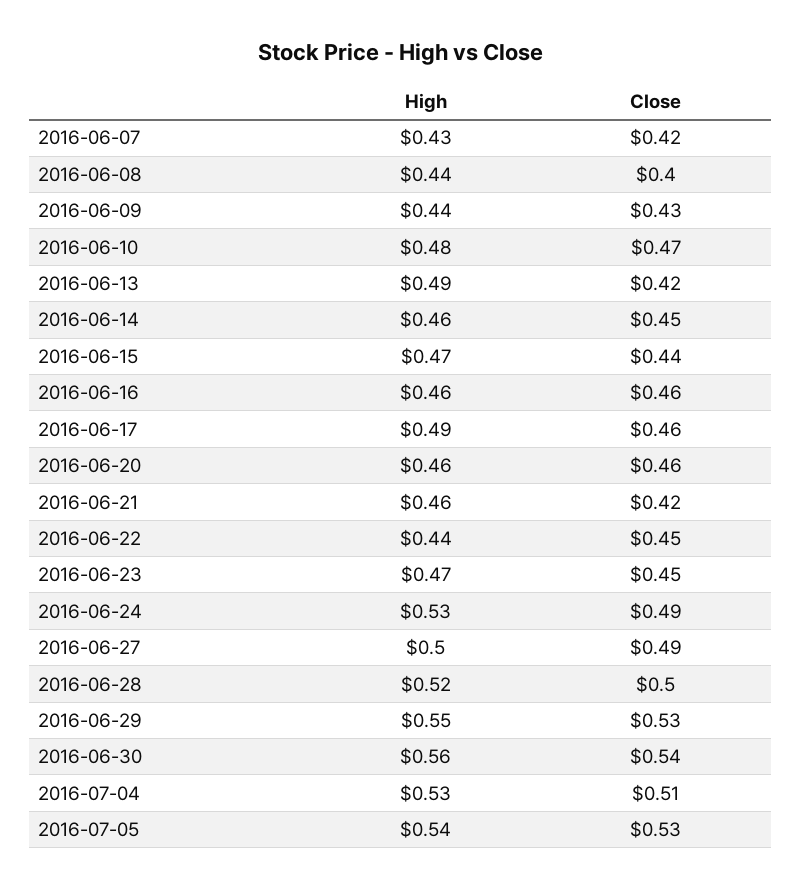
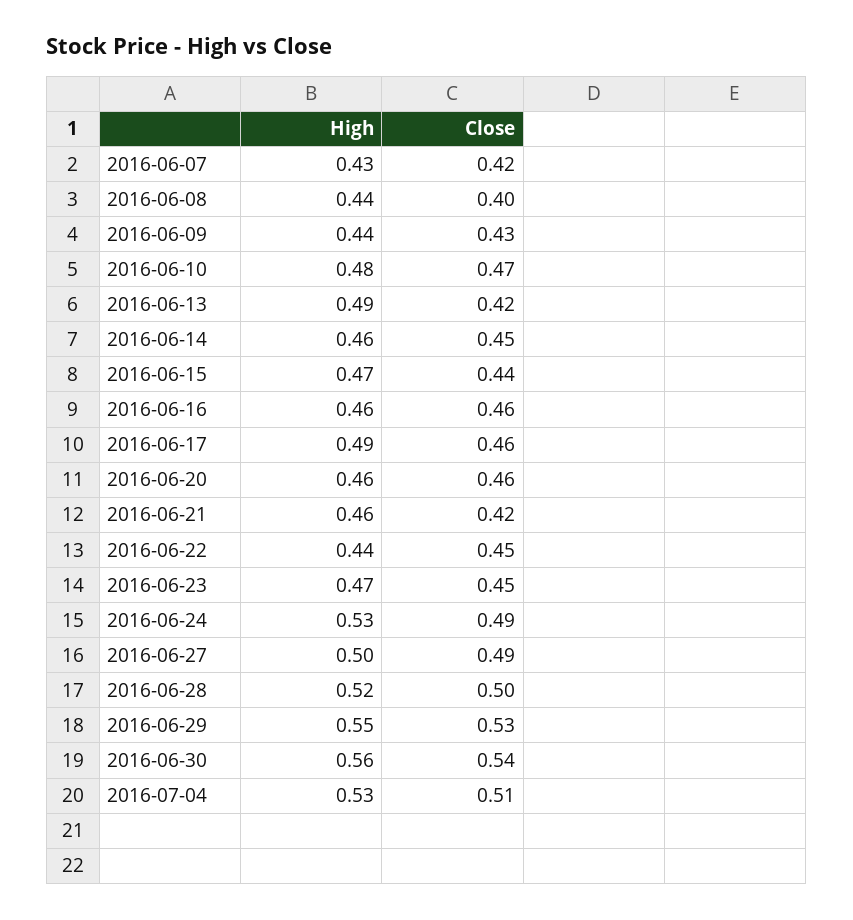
High, 2016-07-05: 0.54 -> none
Close, 2016-07-05: 0.53 -> none

